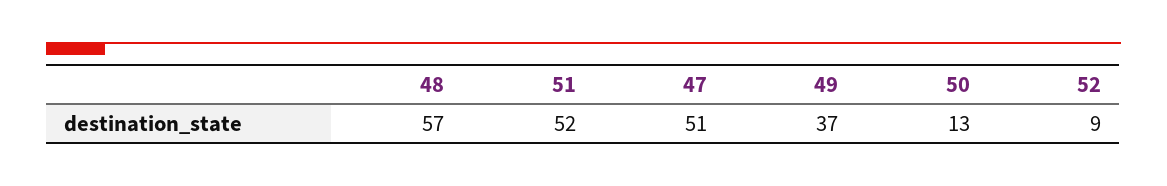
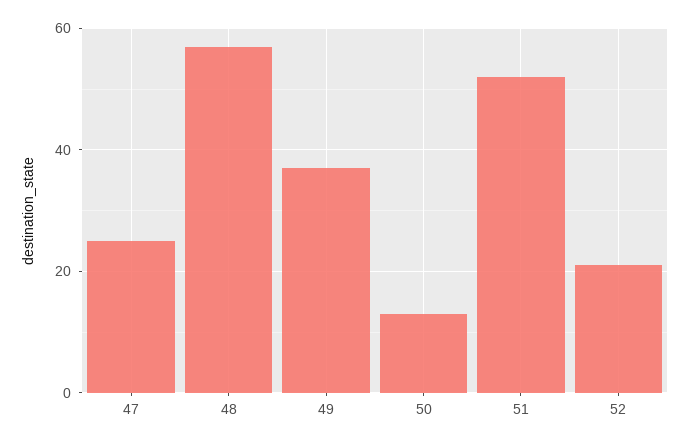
47: 51 -> 25
52: 9 -> 20

